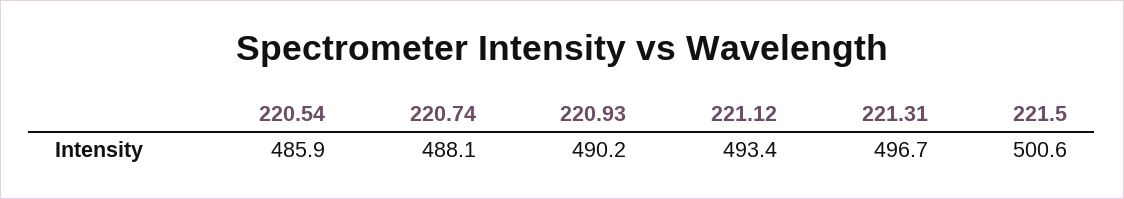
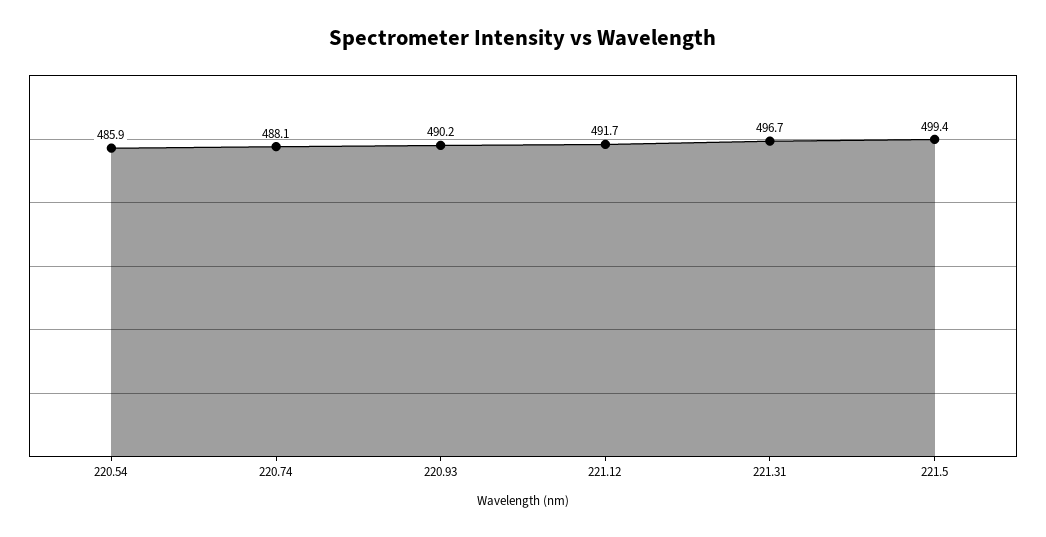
221.12: 493.4 -> 491.7
221.5: 500.6 -> 499.4

